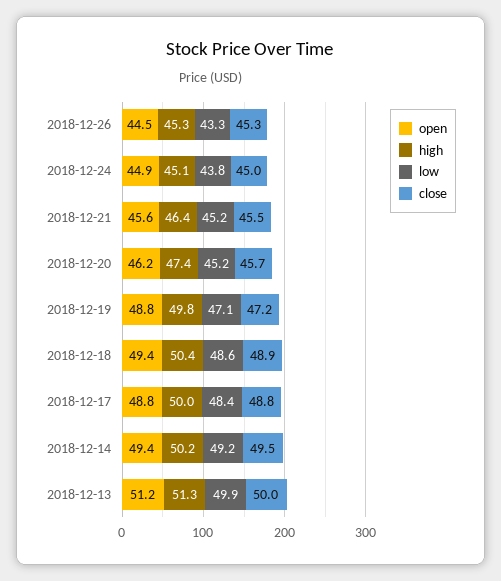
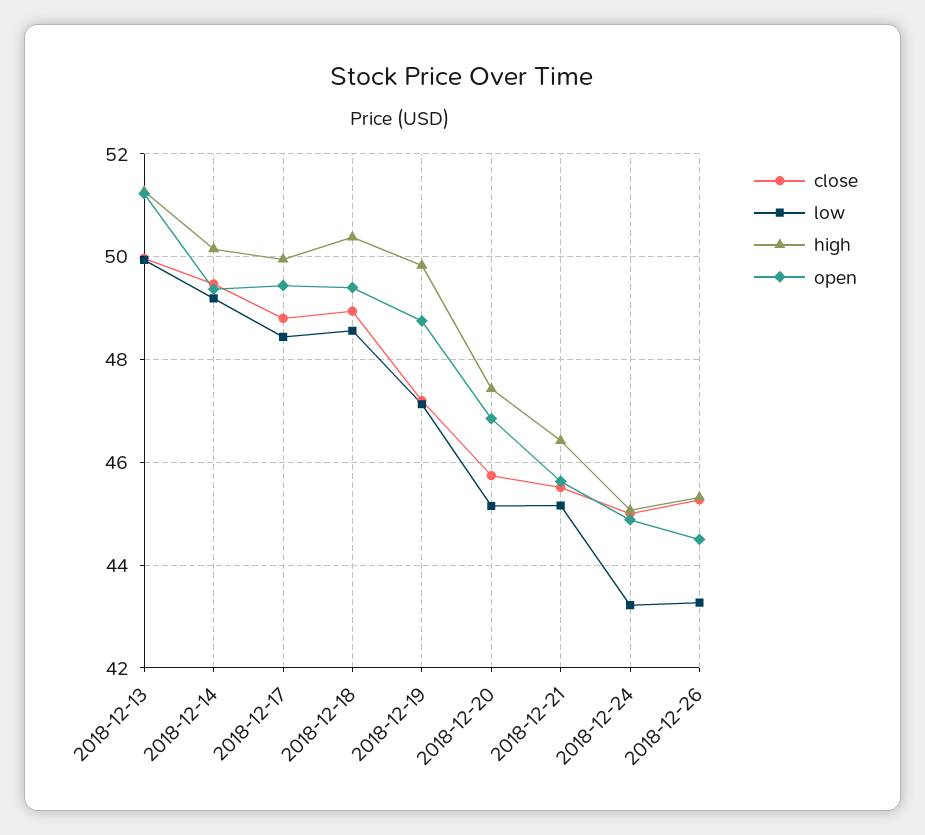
low, 2018-12-24: 43.8 -> 43.2
open, 2018-12-20: 46.2 -> 46.8
open, 2018-12-17: 48.8 -> 49.4

